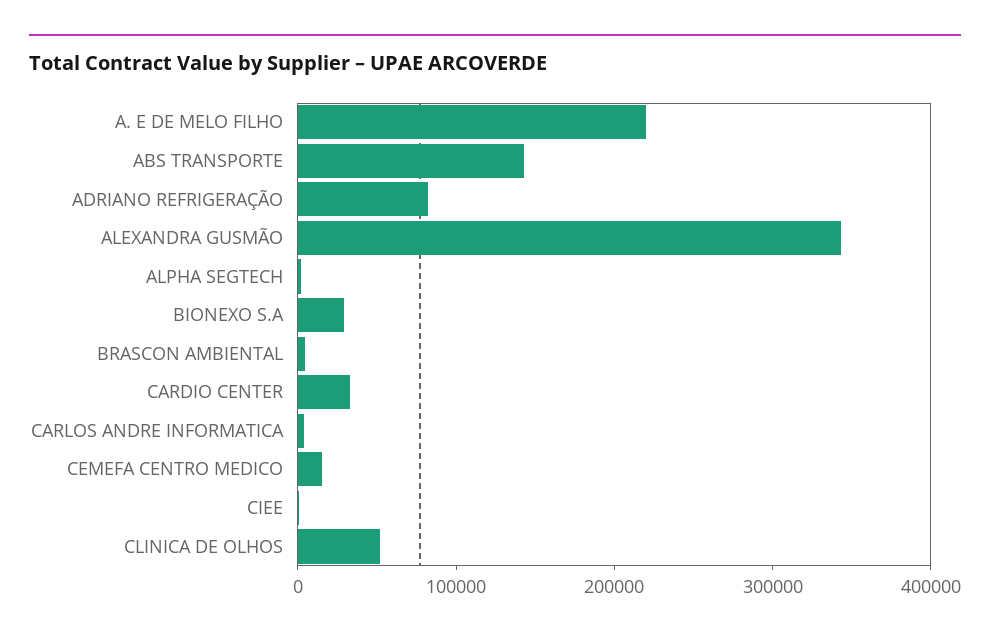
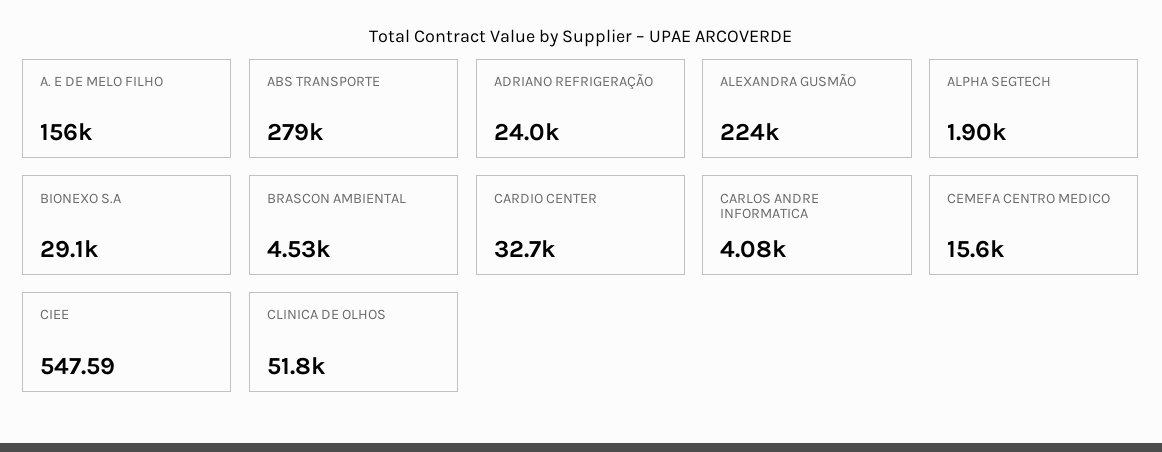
A. E DE MELO FILHO: 220000 -> 156000
ABS TRANSPORTE: 140000 -> 279000
ADRIANO REFRIGERAÇÃO: 80000 -> 24000
ALEXANDRA GUSMÃO: 340000 -> 224000

